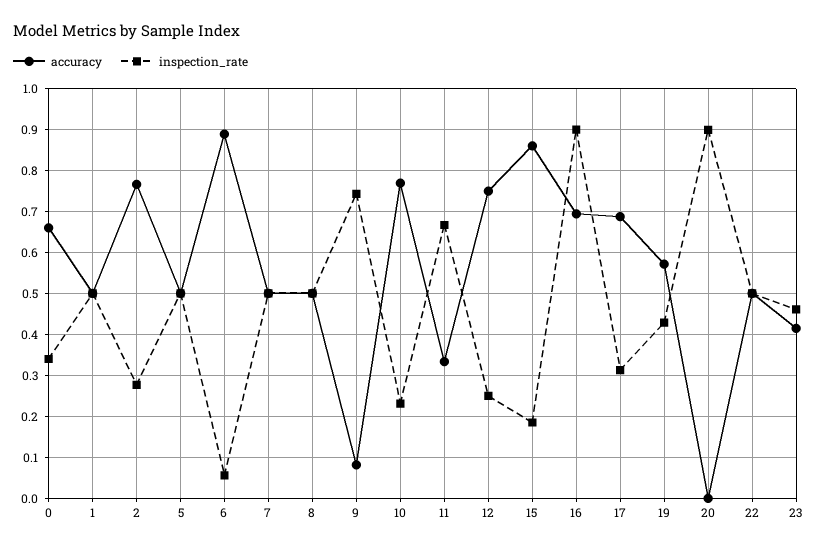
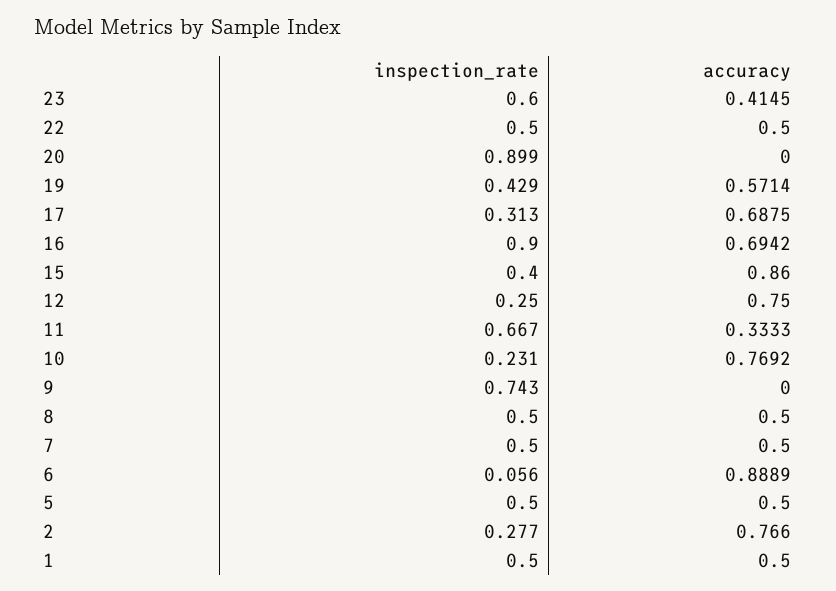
accuracy, 0: 0.66 -> none
inspection_rate, 0: 0.34 -> none
accuracy, 9: 0.08 -> 0
inspection_rate, 15: 0.18 -> 0.4
inspection_rate, 23: 0.46 -> 0.6

